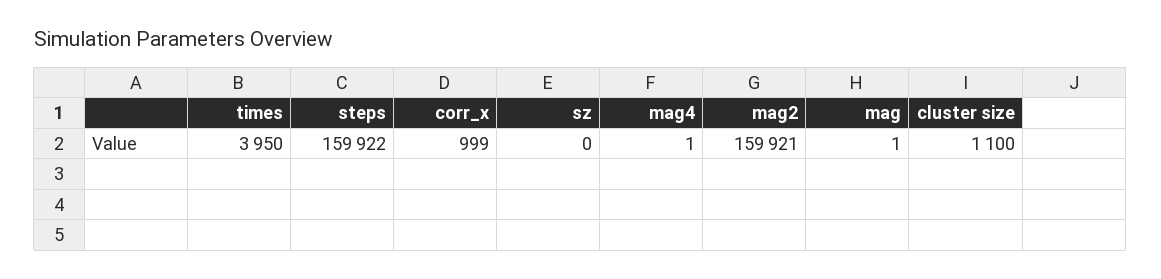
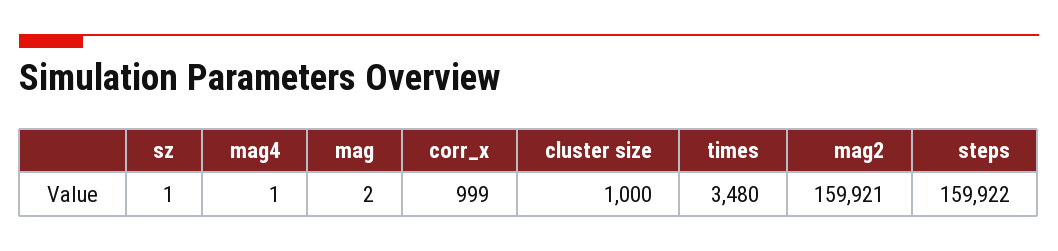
times: 3950 -> 3480
sz: 0 -> 1
mag: 1 -> 2
cluster size: 1100 -> 1000

